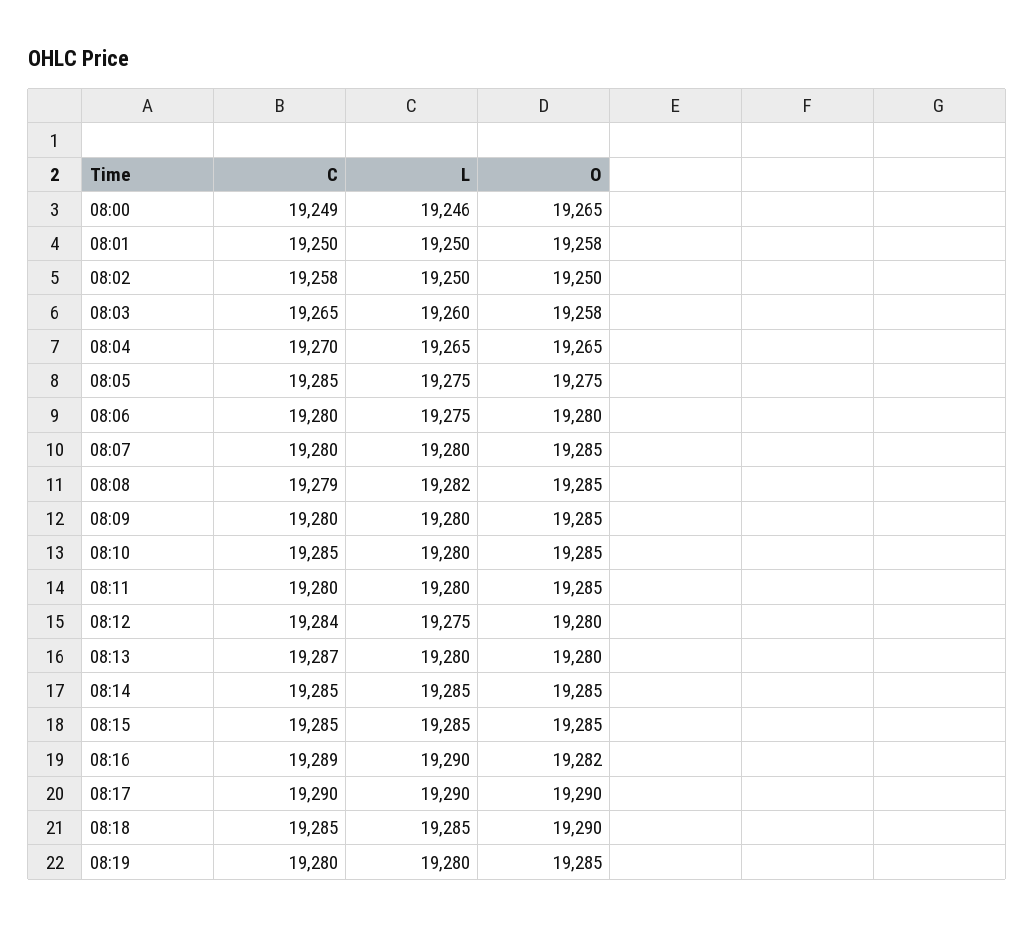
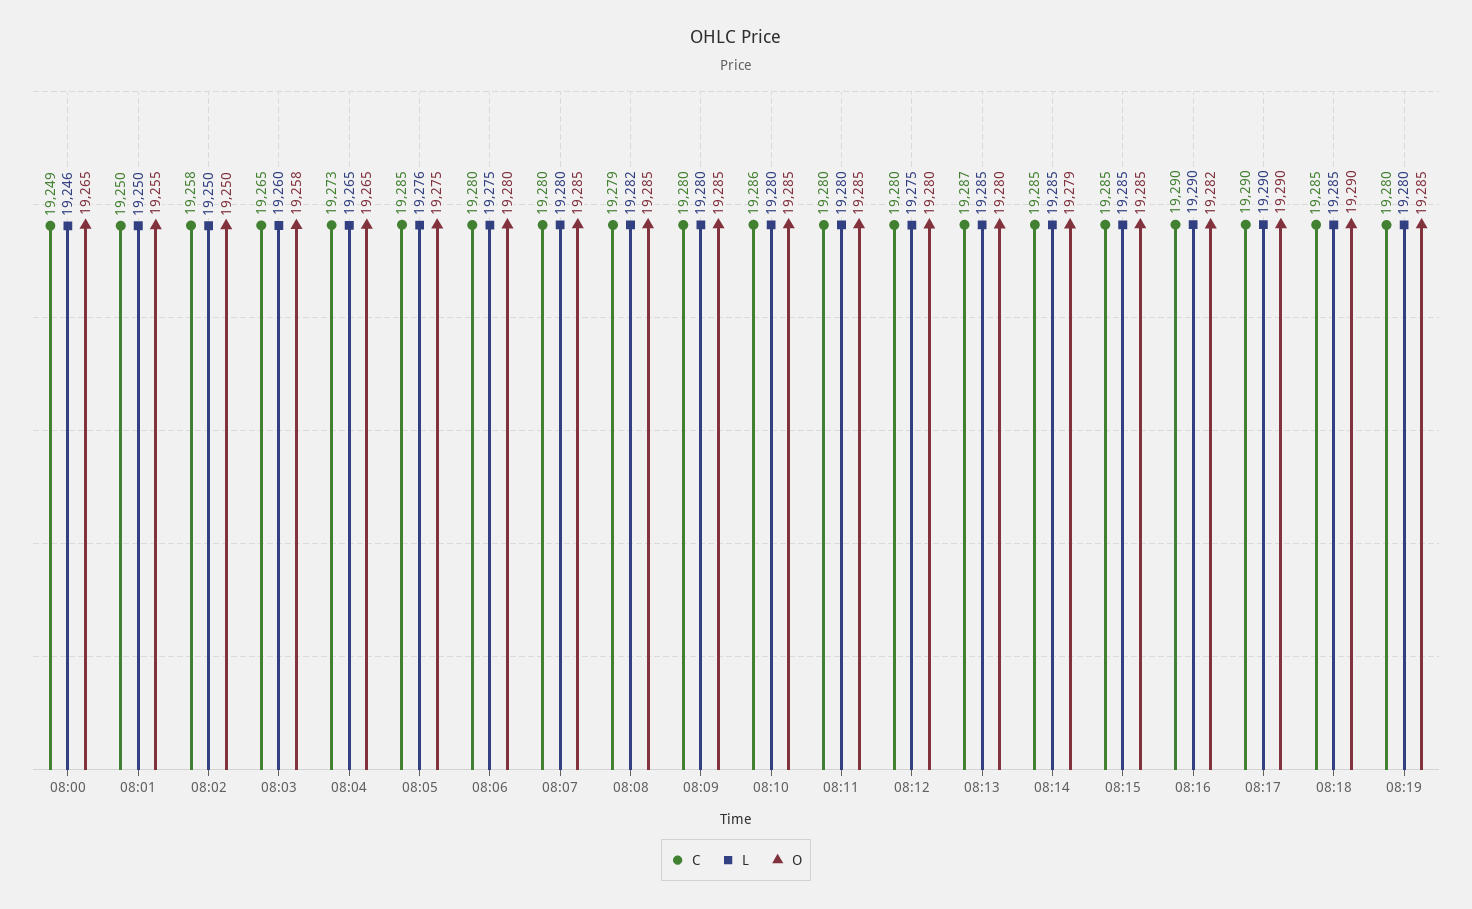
O, 08:01: 19258 -> 19255
C, 08:04: 19270 -> 19273
L, 08:05: 19275 -> 19276
C, 08:10: 19285 -> 19286
C, 08:12: 19284 -> 19280
L, 08:13: 19280 -> 19285
O, 08:14: 19285 -> 19279
C, 08:16: 19289 -> 19290

